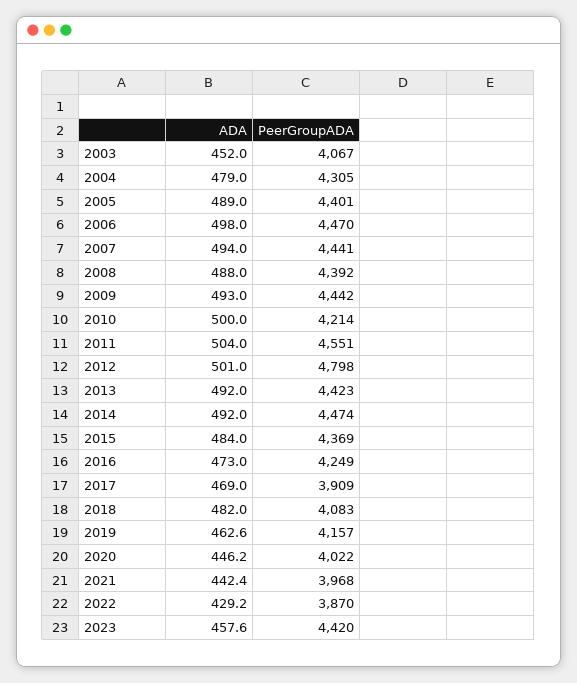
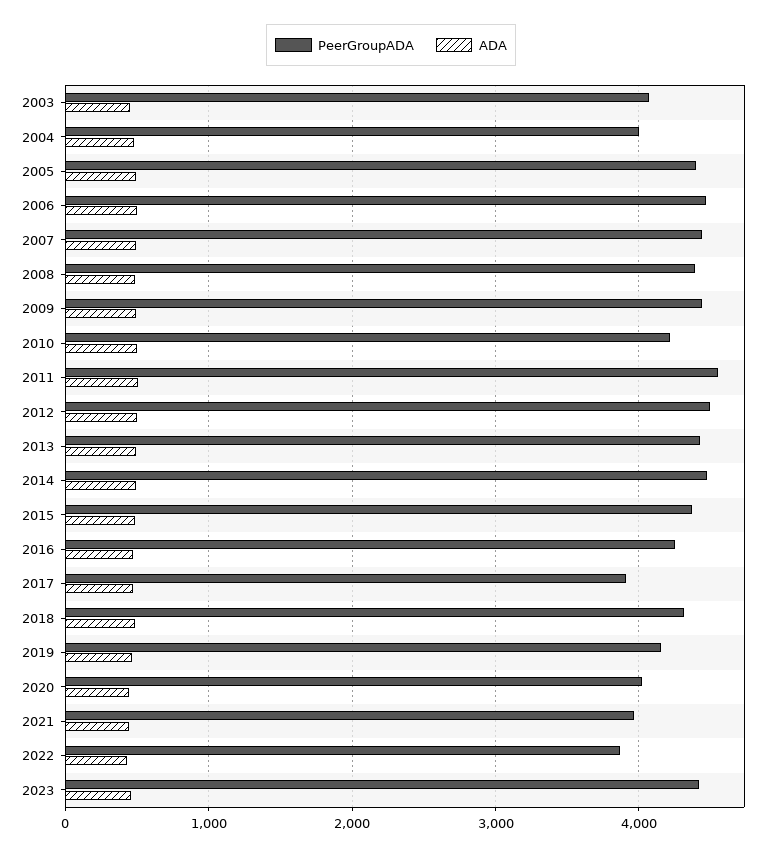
PeerGroupADA, 2004: 4305 -> 4000
PeerGroupADA, 2012: 4798 -> 4500
PeerGroupADA, 2018: 4083 -> 4300

